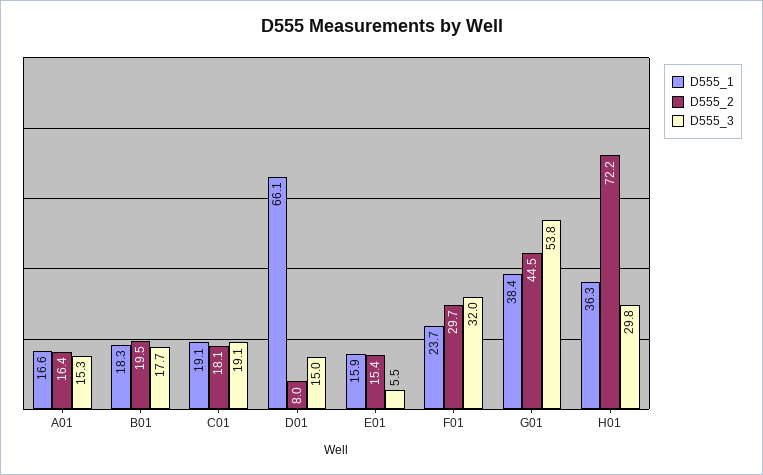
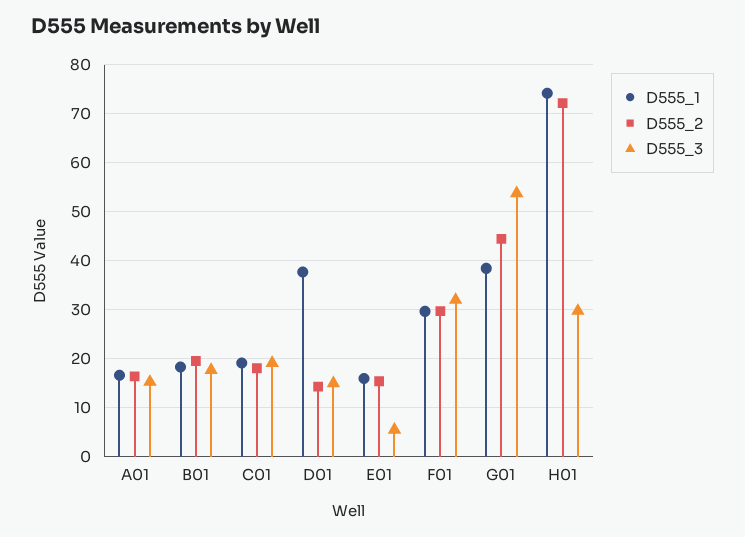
D555_1, D01: 66.1 -> 38
D555_2, D01: 8 -> 14
D555_1, F01: 23.7 -> 30
D555_1, H01: 36.3 -> 74

